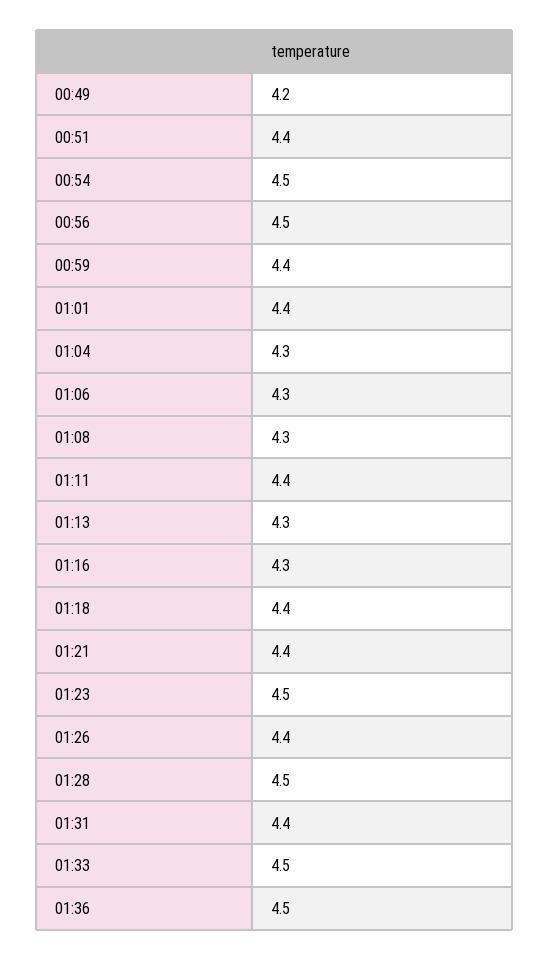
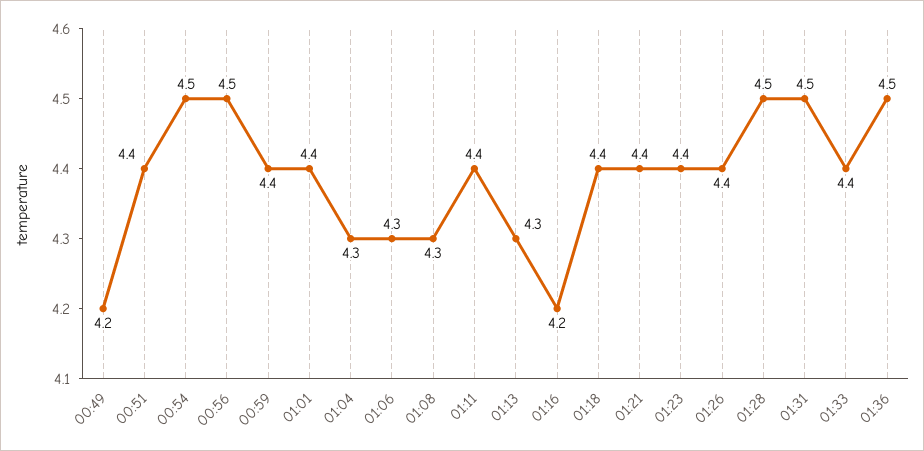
01:16: 4.3 -> 4.2
01:23: 4.5 -> 4.4
01:31: 4.4 -> 4.5
01:33: 4.5 -> 4.4

